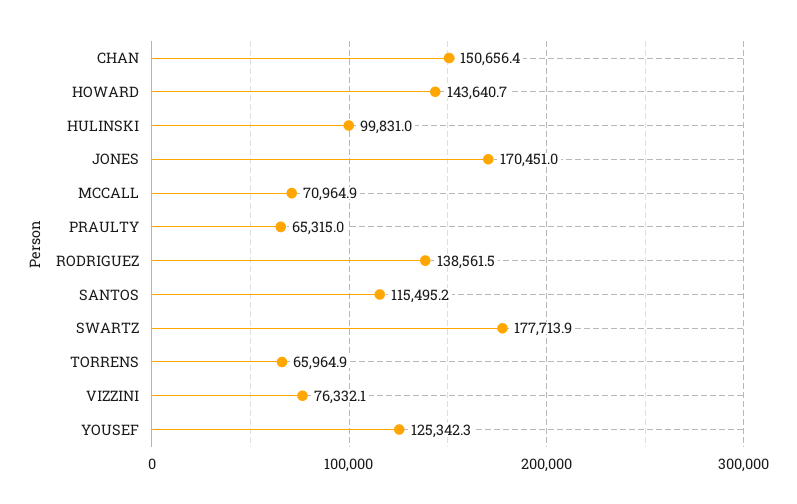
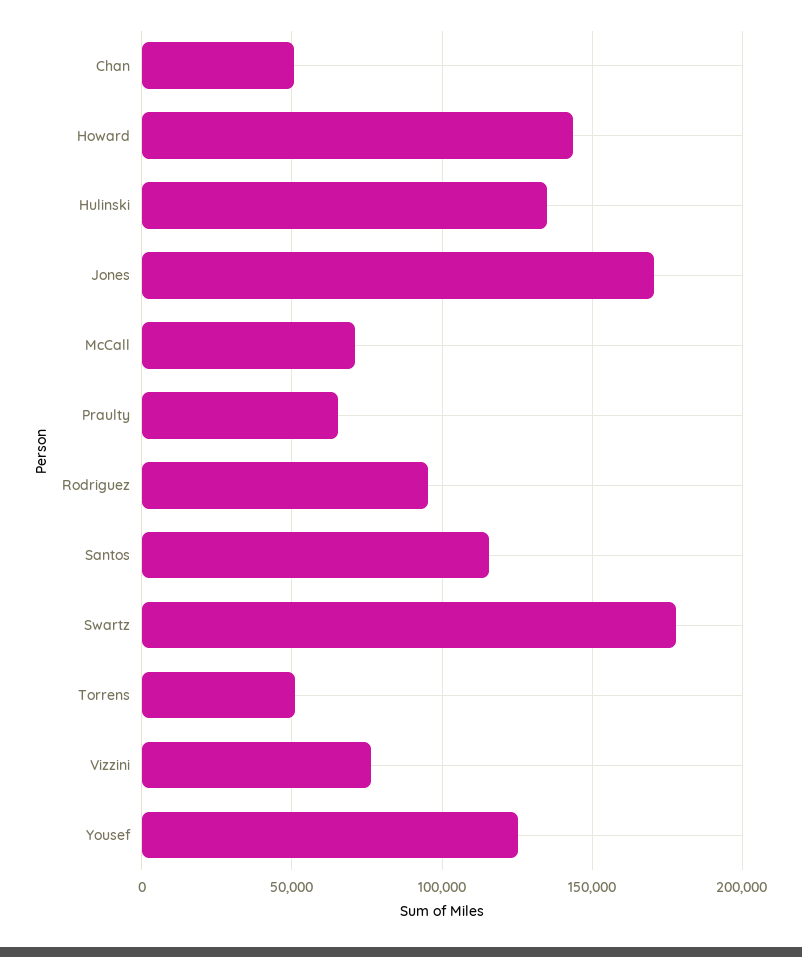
CHAN: 150656.4 -> 50000
HULINSKI: 99831 -> 135000
RODRIGUEZ: 138561.5 -> 95000
TORRENS: 65964.9 -> 50000

